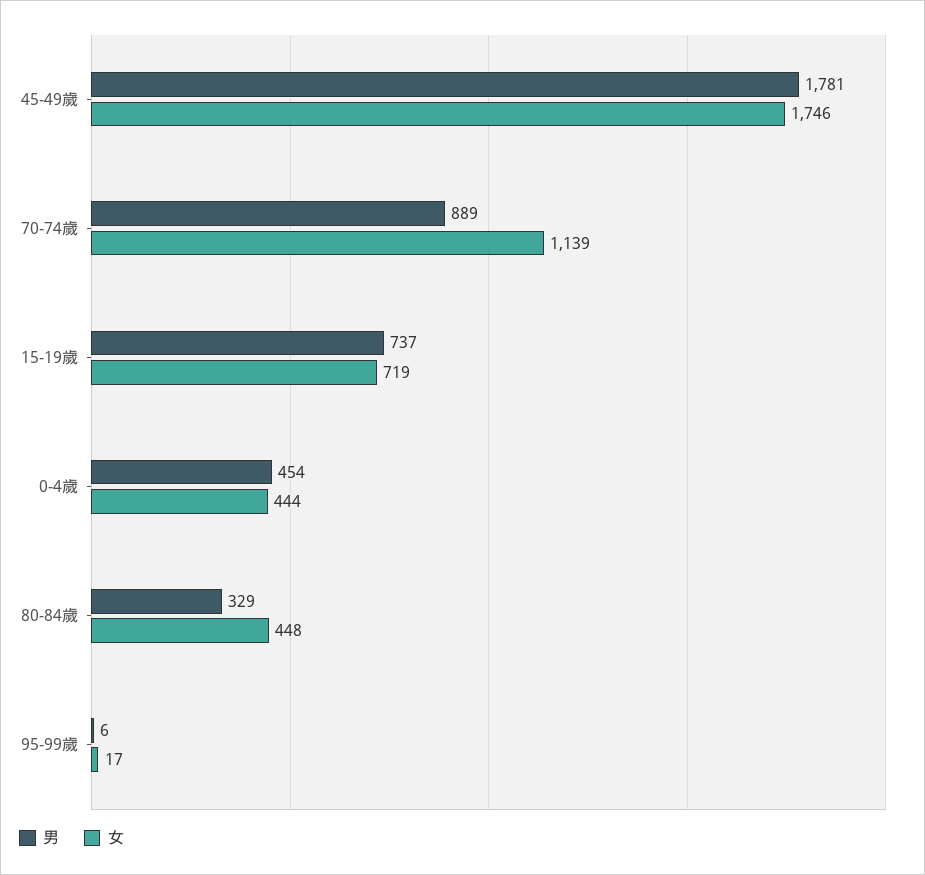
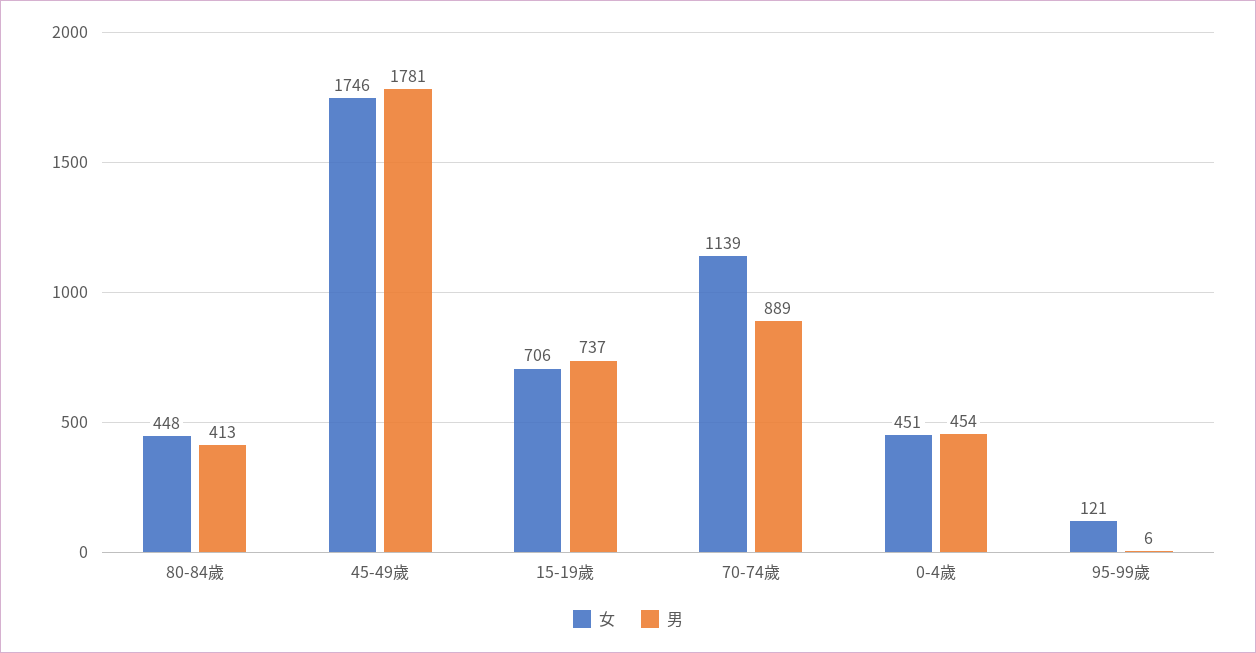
女, 15-19歲: 719 -> 706
女, 0-4歲: 444 -> 451
男, 80-84歲: 329 -> 413
女, 95-99歲: 17 -> 121

